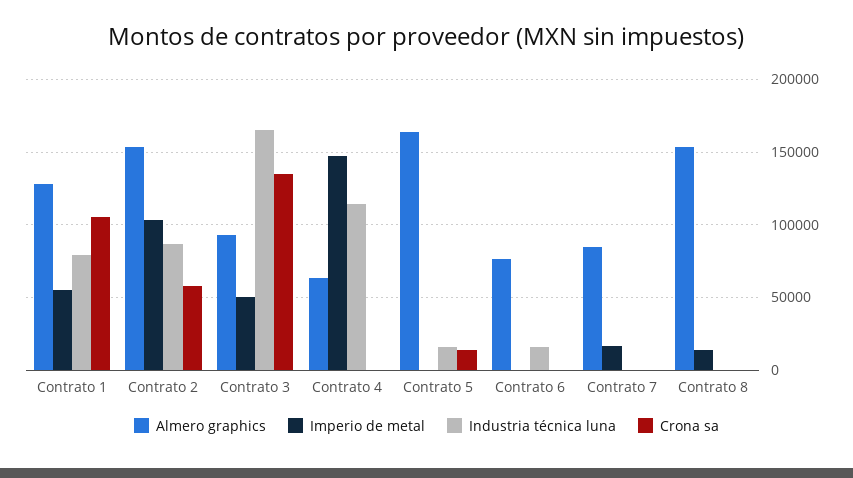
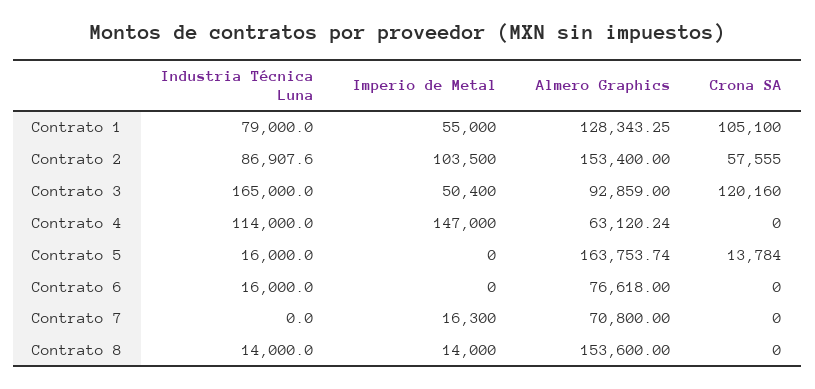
Crona sa, Contrato 3: 135000 -> 120160
Almero graphics, Contrato 7: 85000 -> 70800
Industria técnica luna, Contrato 8: 0 -> 14000

